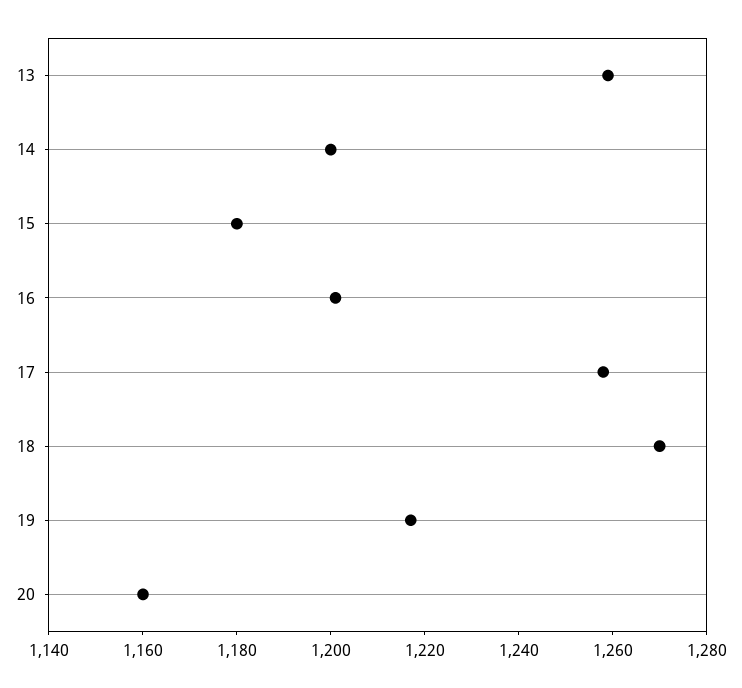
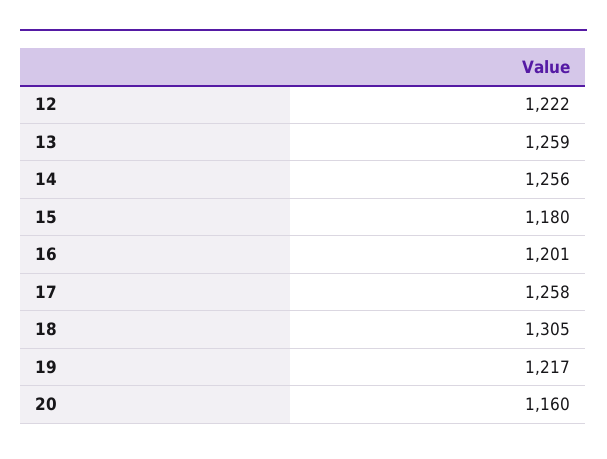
14: 1200 -> 1256
18: 1270 -> 1305
12: none -> 1222

